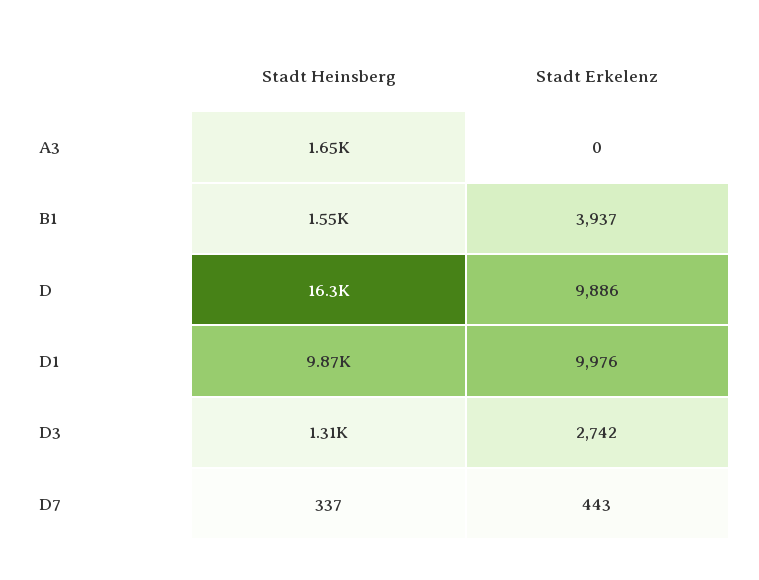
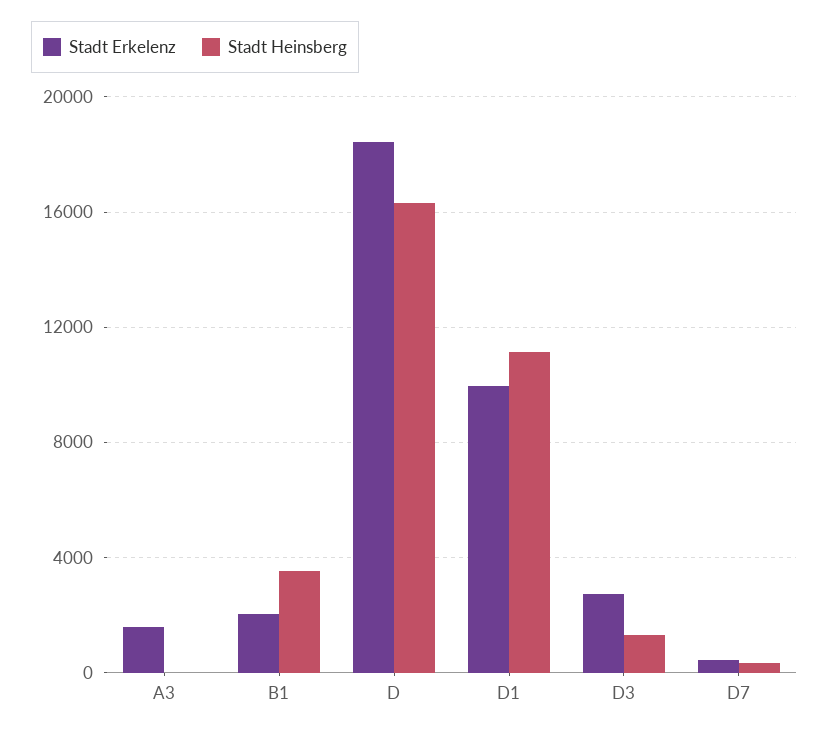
Stadt Heinsberg, A3: 1650 -> 0
Stadt Erkelenz, A3: 0 -> 1500
Stadt Heinsberg, B1: 1550 -> 3500
Stadt Erkelenz, B1: 3937 -> 2000
Stadt Erkelenz, D: 9886 -> 18500
Stadt Heinsberg, D1: 9870 -> 11000

